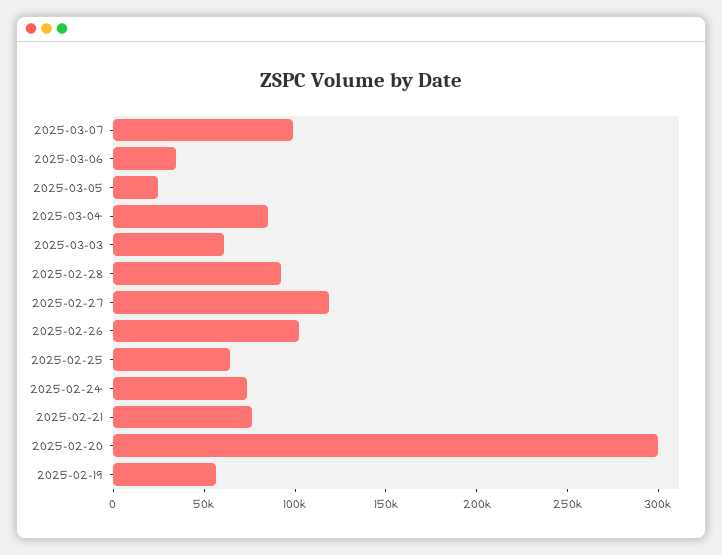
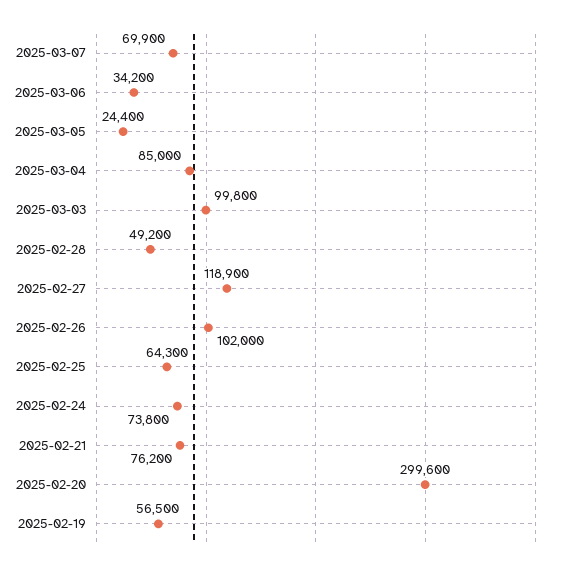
2025-03-07: 100000 -> 69900
2025-03-03: 60000 -> 99800
2025-02-28: 90000 -> 49200

